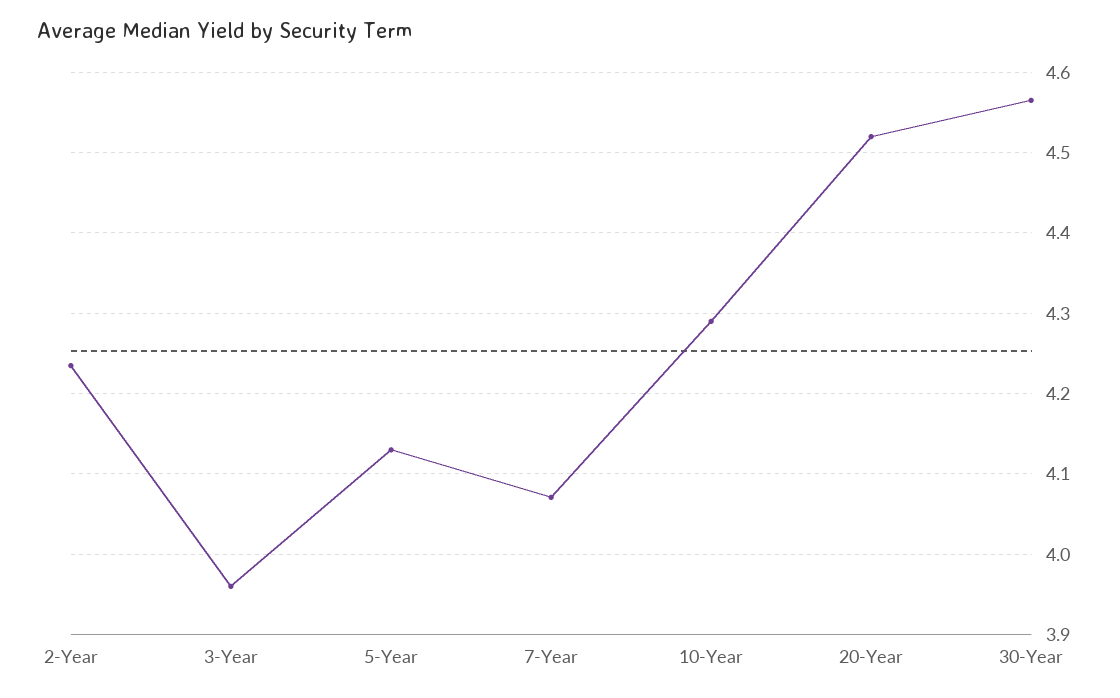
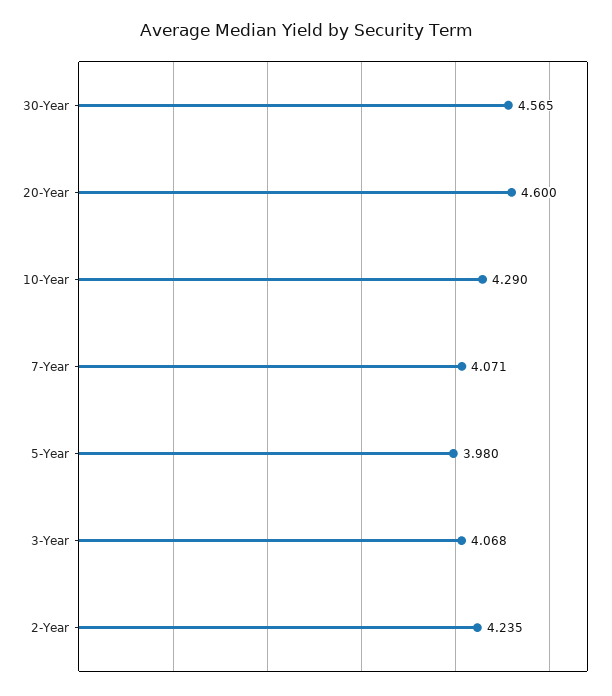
3-Year: 3.96 -> 4.068
5-Year: 4.13 -> 3.98
20-Year: 4.52 -> 4.6

